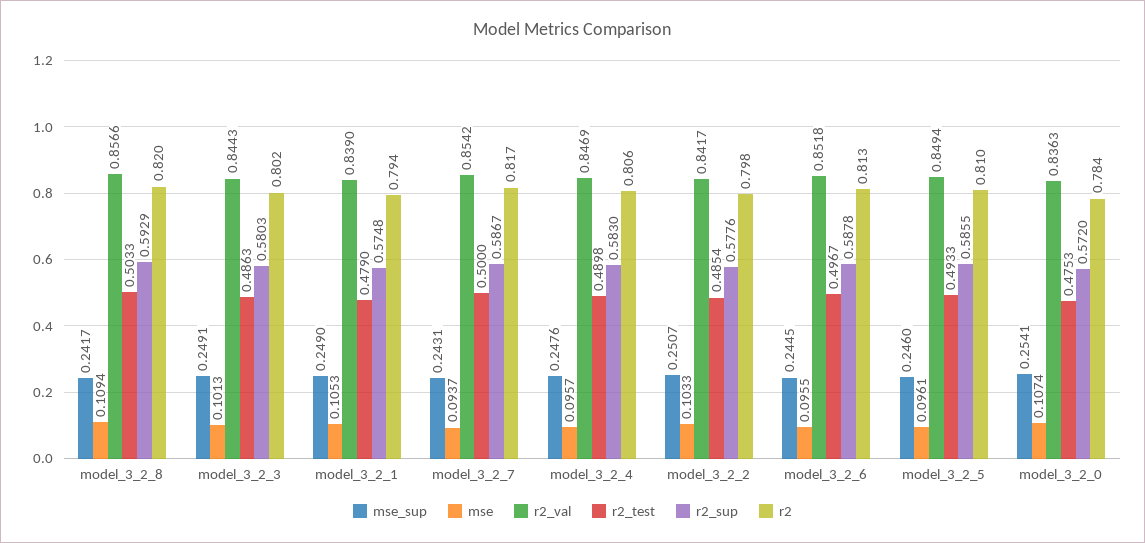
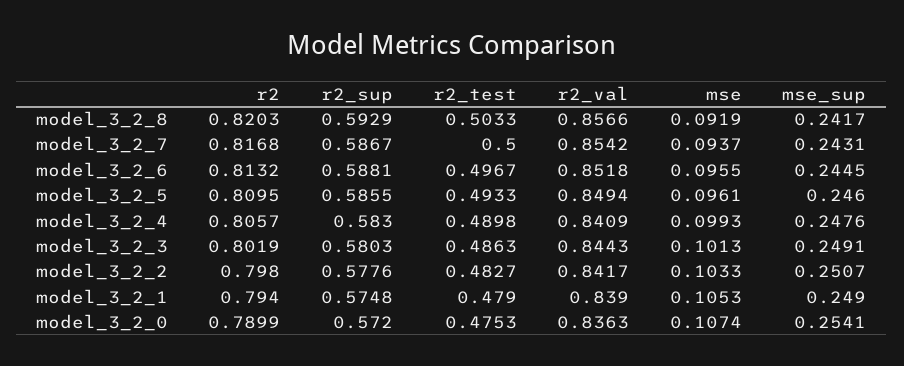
mse, model_3_2_8: 0.1094 -> 0.0919
mse, model_3_2_4: 0.0957 -> 0.0993
r2_val, model_3_2_4: 0.8469 -> 0.8409
r2_test, model_3_2_2: 0.4854 -> 0.4827
r2_sup, model_3_2_6: 0.5878 -> 0.5881
r2, model_3_2_0: 0.784 -> 0.7899

